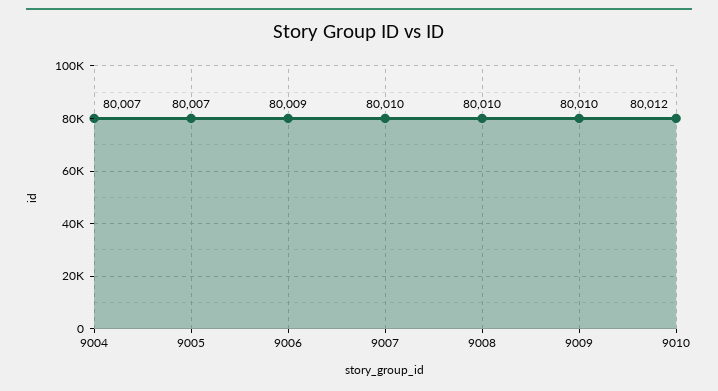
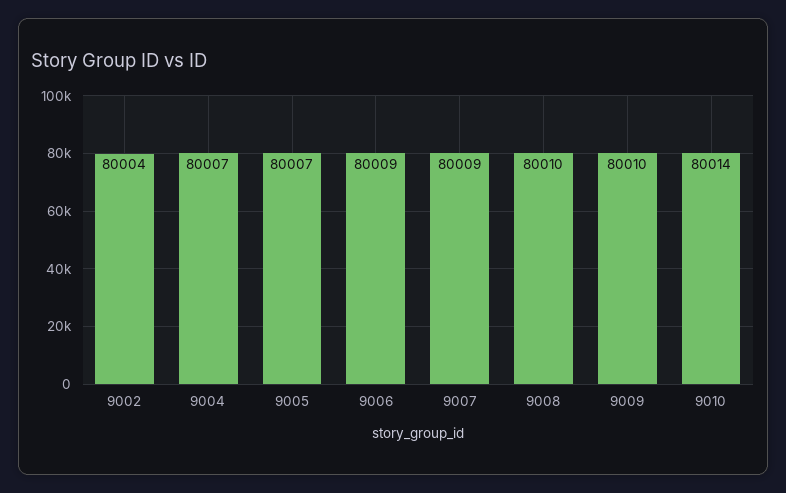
9007: 80010 -> 80009
9010: 80012 -> 80014
9002: none -> 80004

